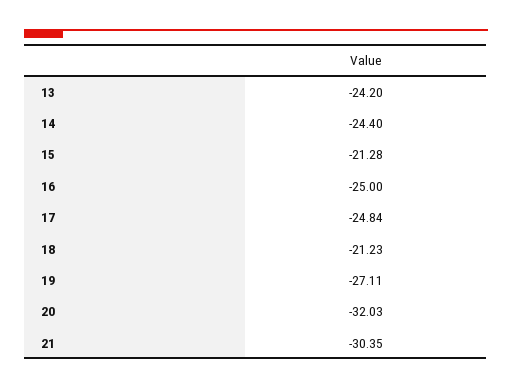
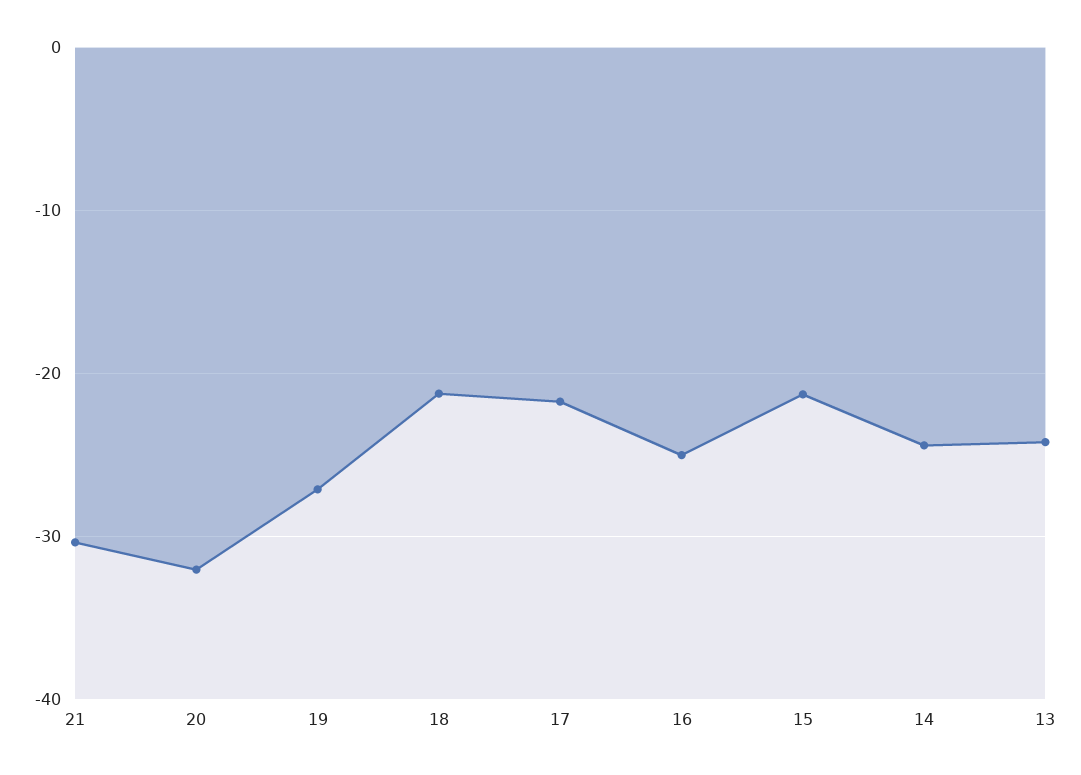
17: -24.84 -> -22

